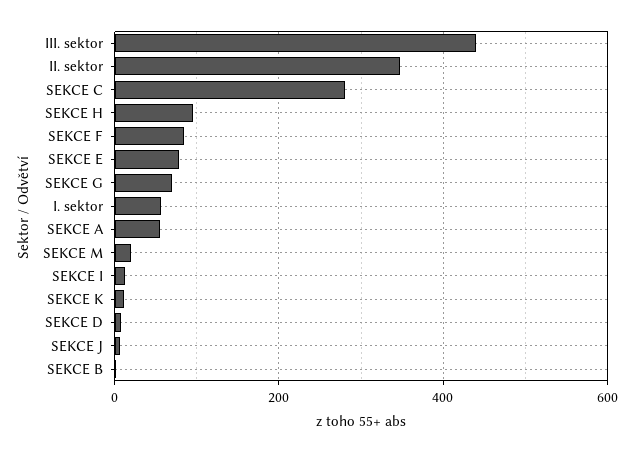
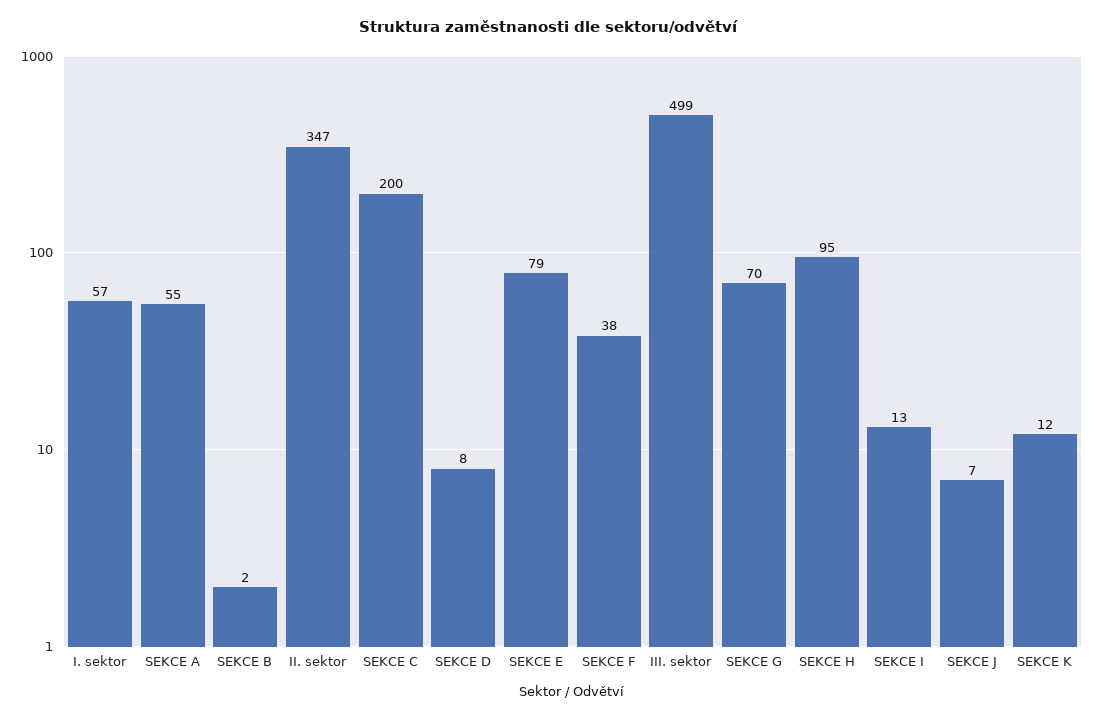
III. sektor: 440 -> 499
SEKCE C: 280 -> 200
SEKCE F: 80 -> 38
SEKCE M: 20 -> none

